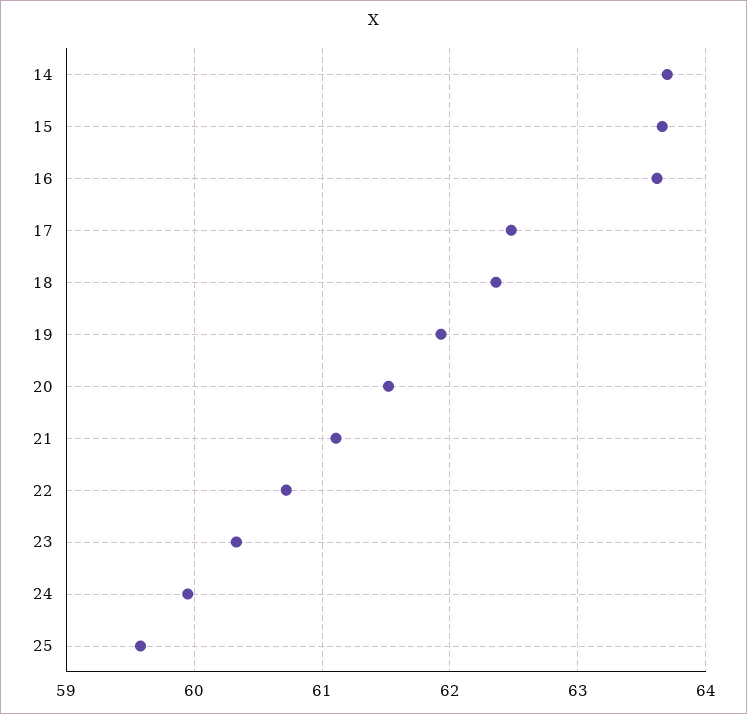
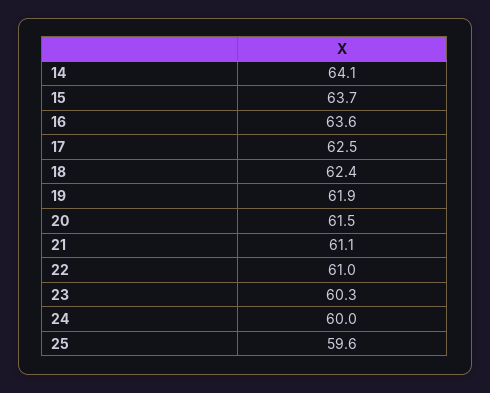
14: 63.7 -> 64.1
22: 60.7 -> 61

